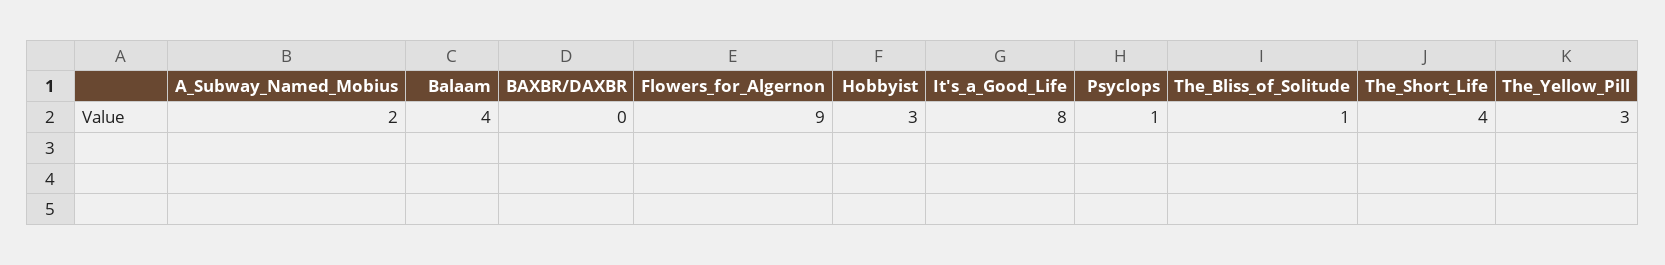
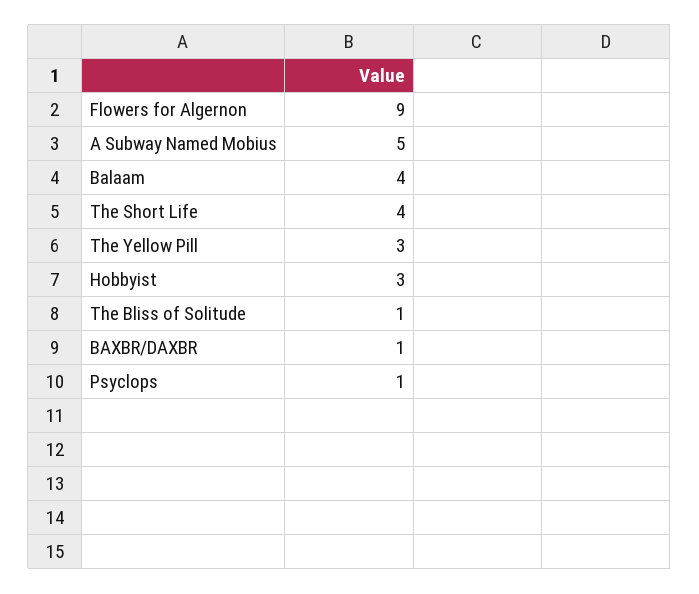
A_Subway_Named_Mobius: 2 -> 5
BAXBR/DAXBR: 0 -> 1
It's_a_Good_Life: 8 -> none

